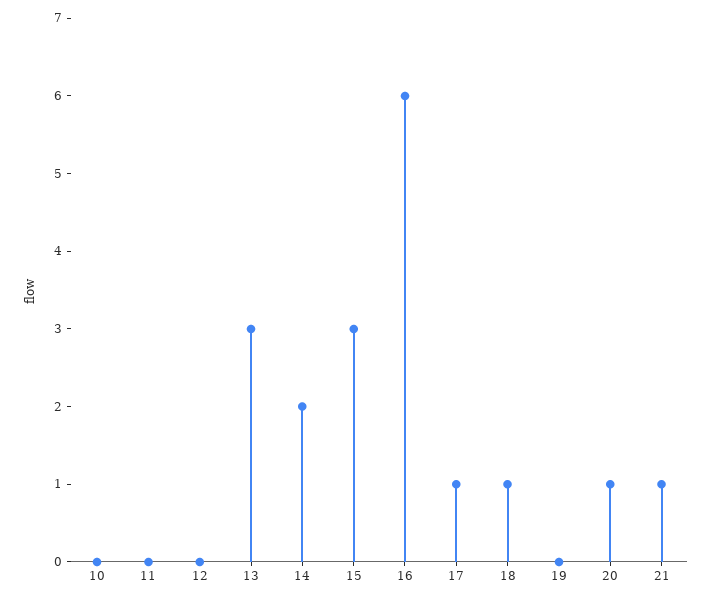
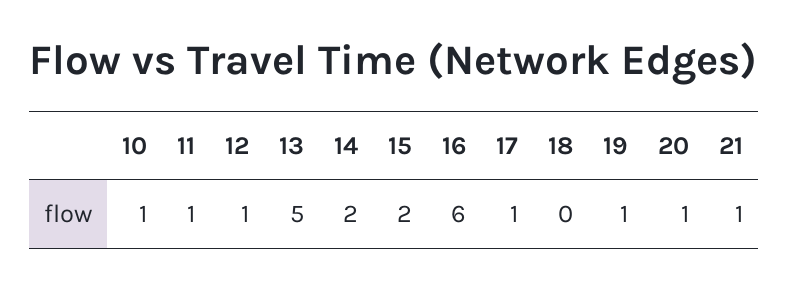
10: 0 -> 1
11: 0 -> 1
12: 0 -> 1
13: 3 -> 5
15: 3 -> 2
18: 1 -> 0
19: 0 -> 1

